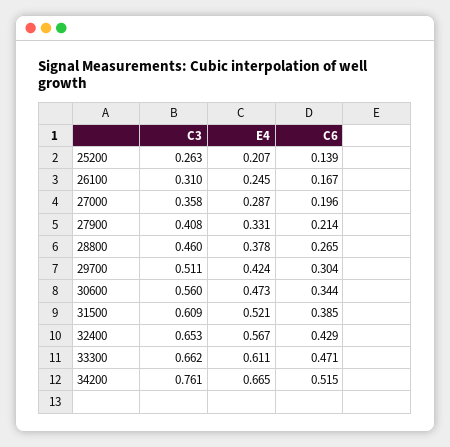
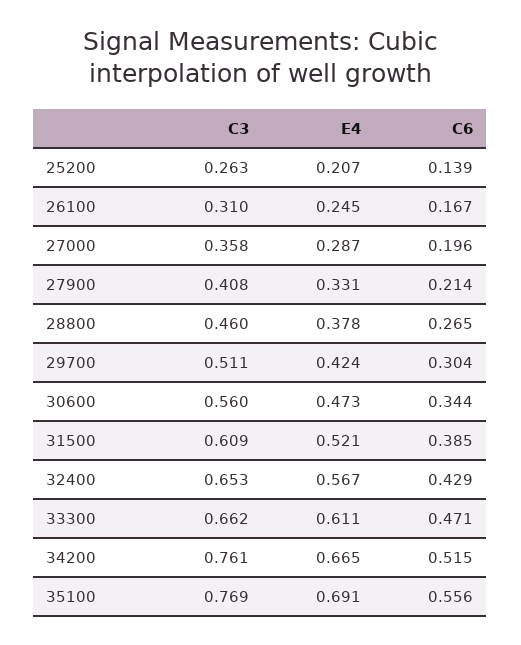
C3, 35100: none -> 0.769
E4, 35100: none -> 0.691
C6, 35100: none -> 0.556

